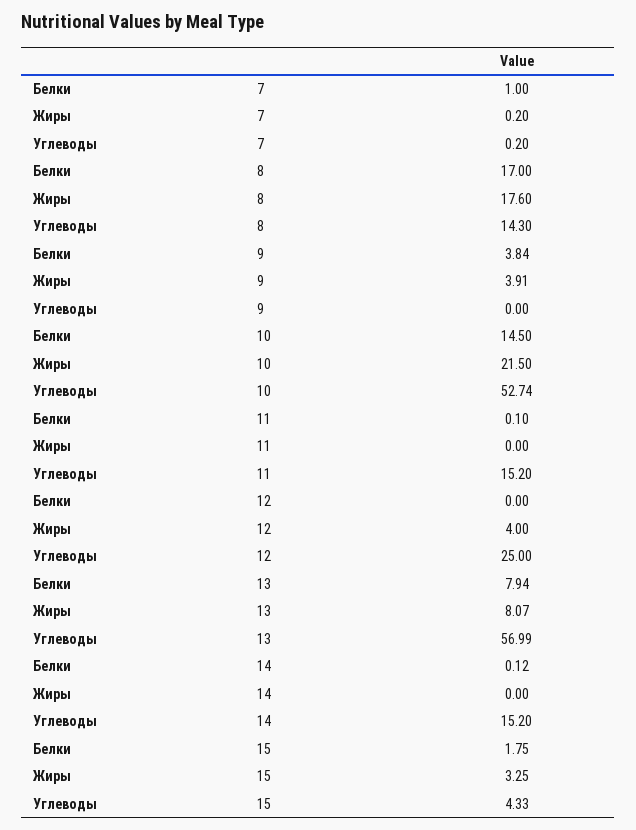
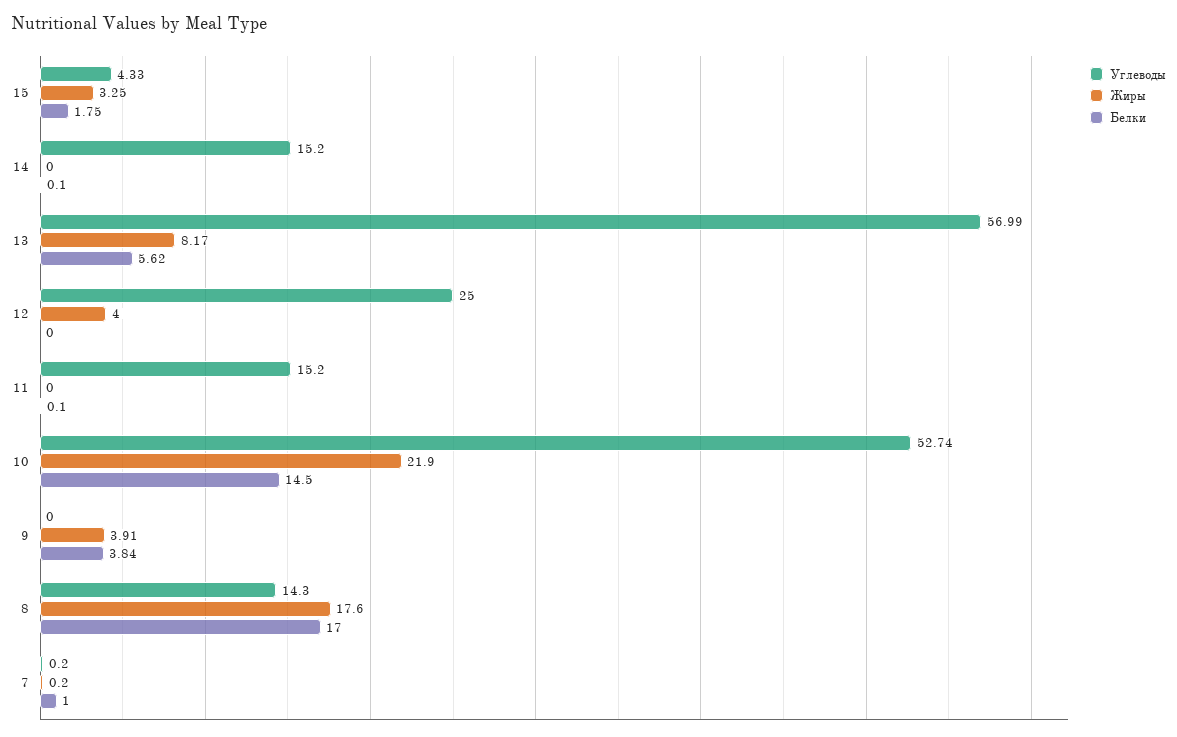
Жиры, 10: 21.5 -> 21.9
Белки, 13: 7.94 -> 5.62
Жиры, 13: 8.07 -> 8.17
Белки, 14: 0.12 -> 0.1

